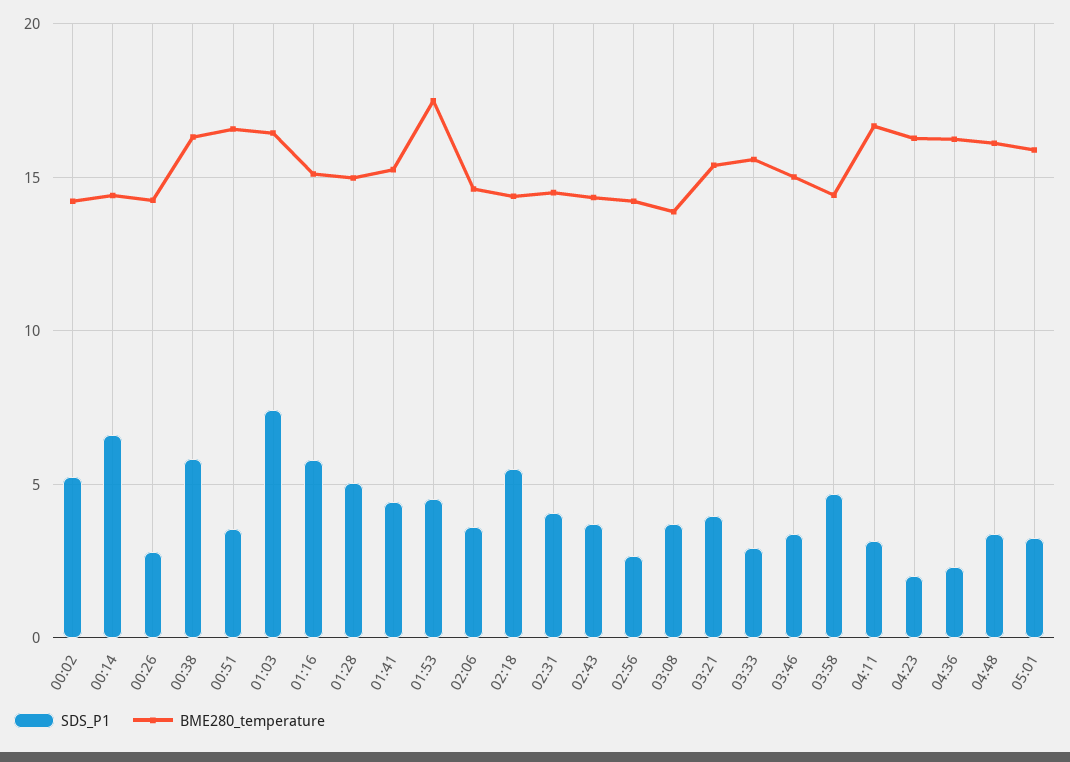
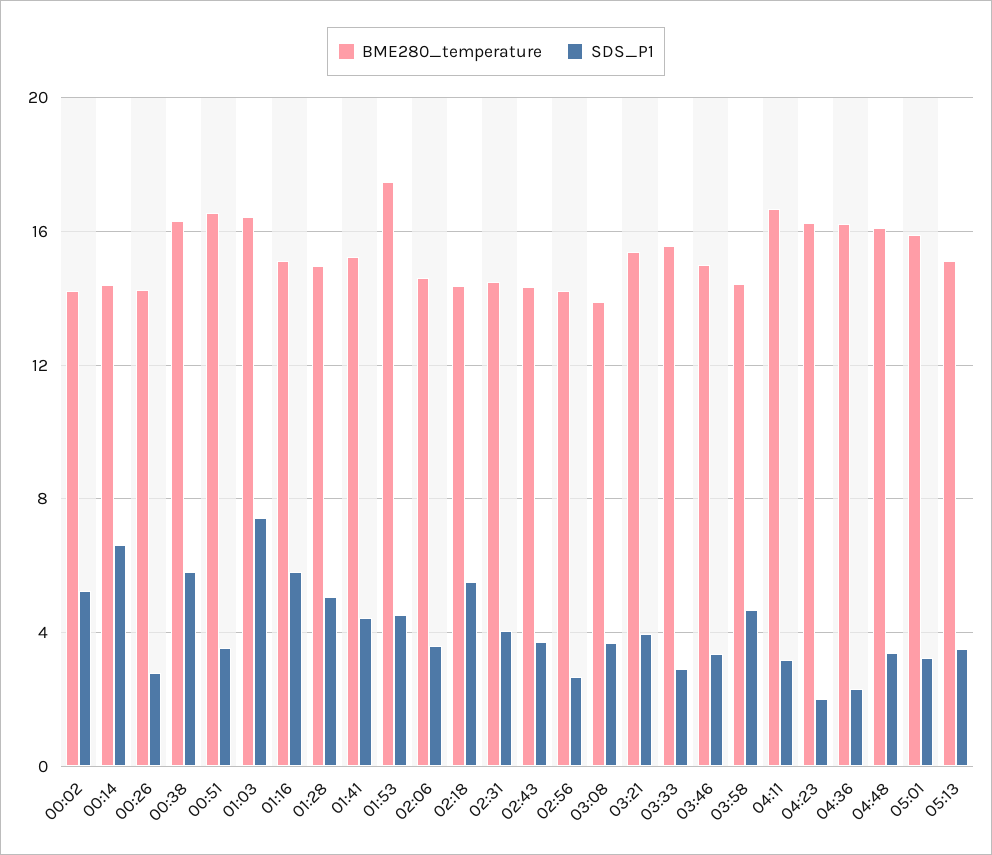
BME280_temperature, 05:13: none -> 15
SDS_P1, 05:13: none -> 3.5

